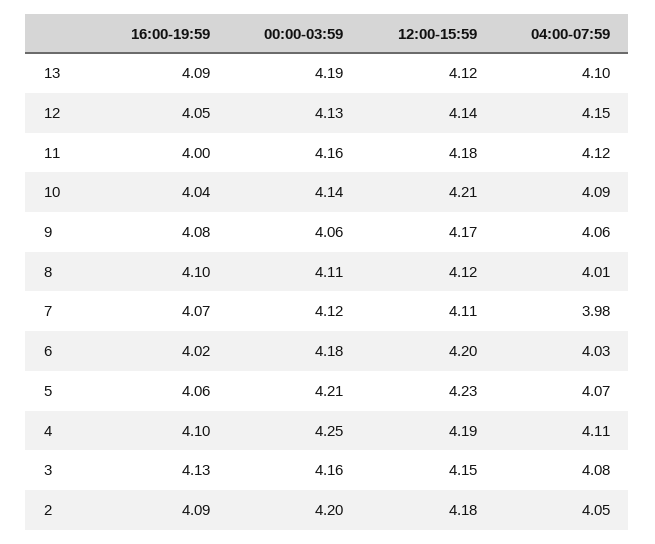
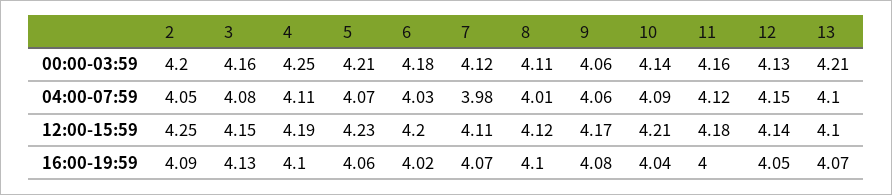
16:00-19:59, 13: 4.09 -> 4.07
00:00-03:59, 13: 4.19 -> 4.21
12:00-15:59, 13: 4.12 -> 4.1
12:00-15:59, 2: 4.18 -> 4.25

